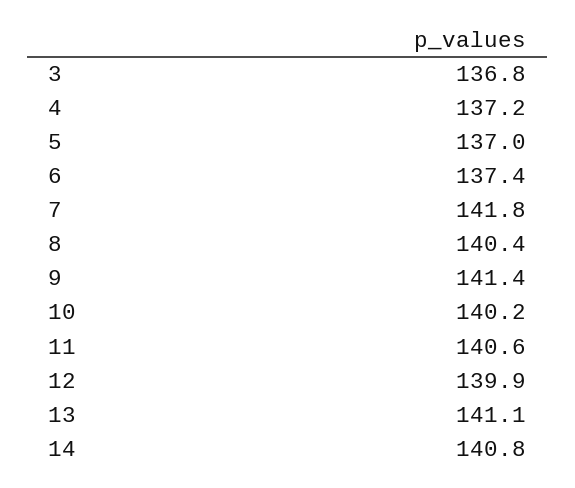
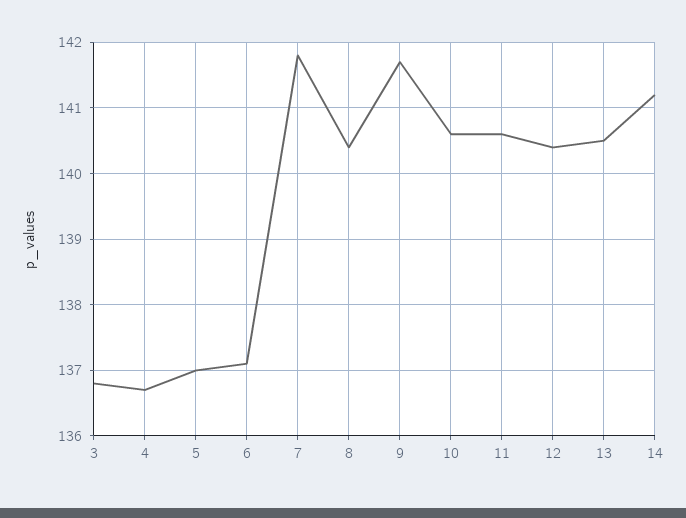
4: 137.2 -> 136.7
6: 137.4 -> 137.1
9: 141.4 -> 141.7
10: 140.2 -> 140.6
12: 139.9 -> 140.4
13: 141.1 -> 140.5
14: 140.8 -> 141.2

